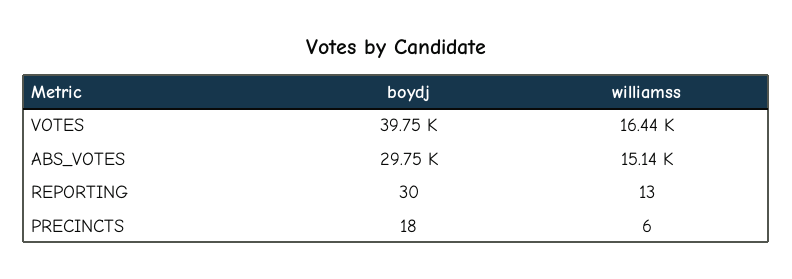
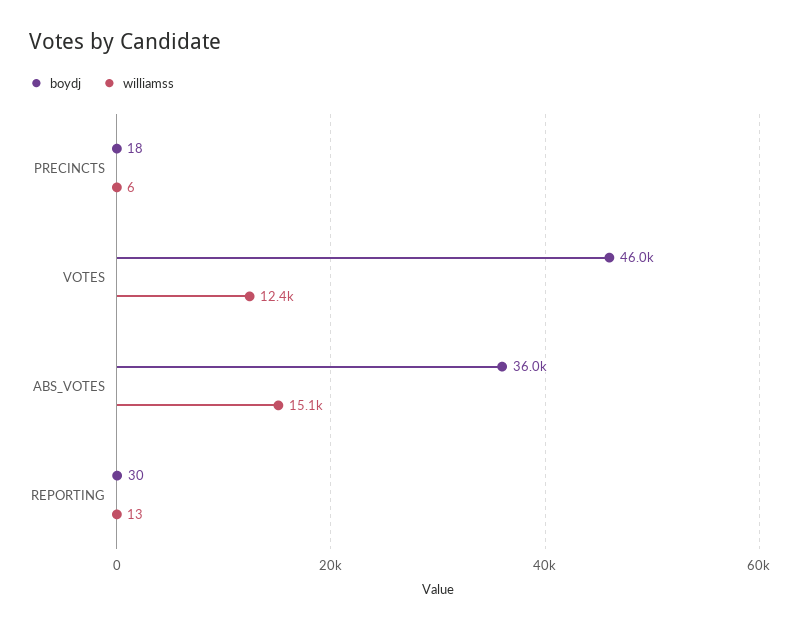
boydj, VOTES: 39750 -> 46000
williamss, VOTES: 16440 -> 12400
boydj, ABS_VOTES: 29750 -> 36000

